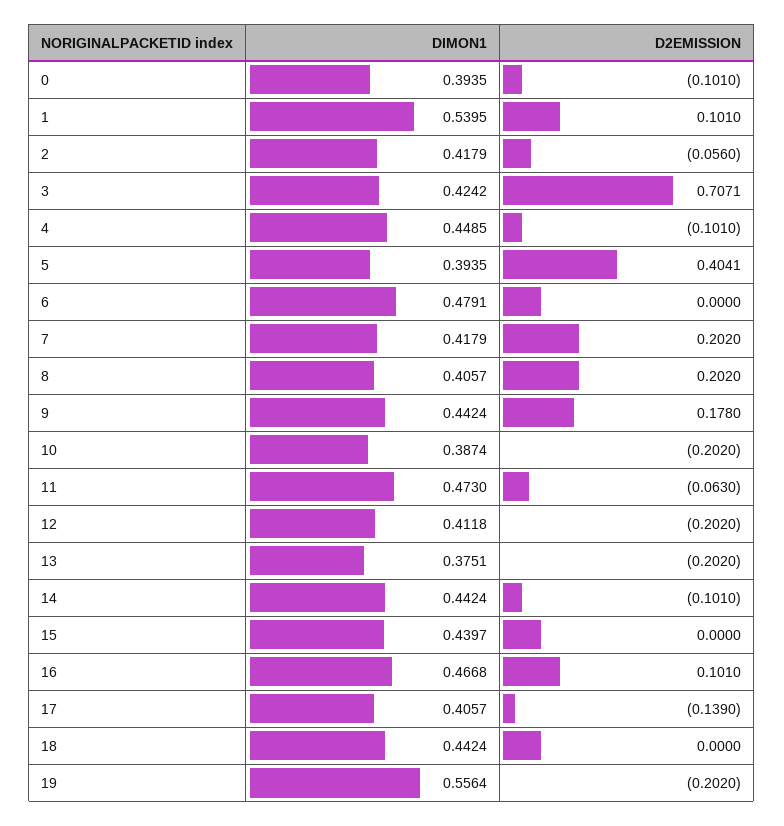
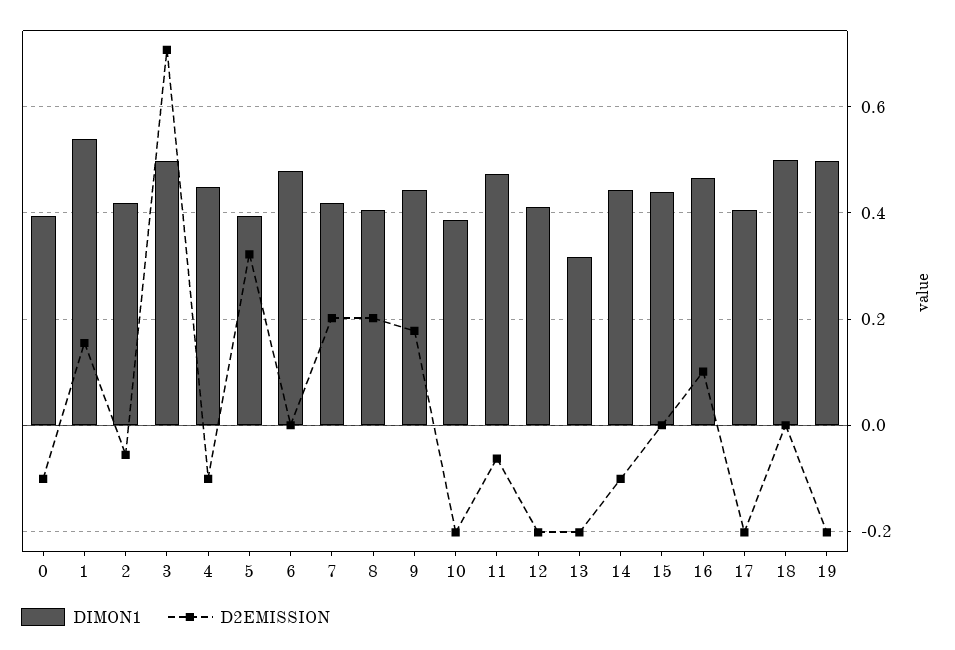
D2EMISSION, 1: 0.101 -> 0.16
DIMON1, 3: 0.4242 -> 0.5
D2EMISSION, 5: 0.4041 -> 0.32
DIMON1, 13: 0.3751 -> 0.32
D2EMISSION, 17: -0.139 -> -0.2
DIMON1, 18: 0.4424 -> 0.5
DIMON1, 19: 0.5564 -> 0.5

